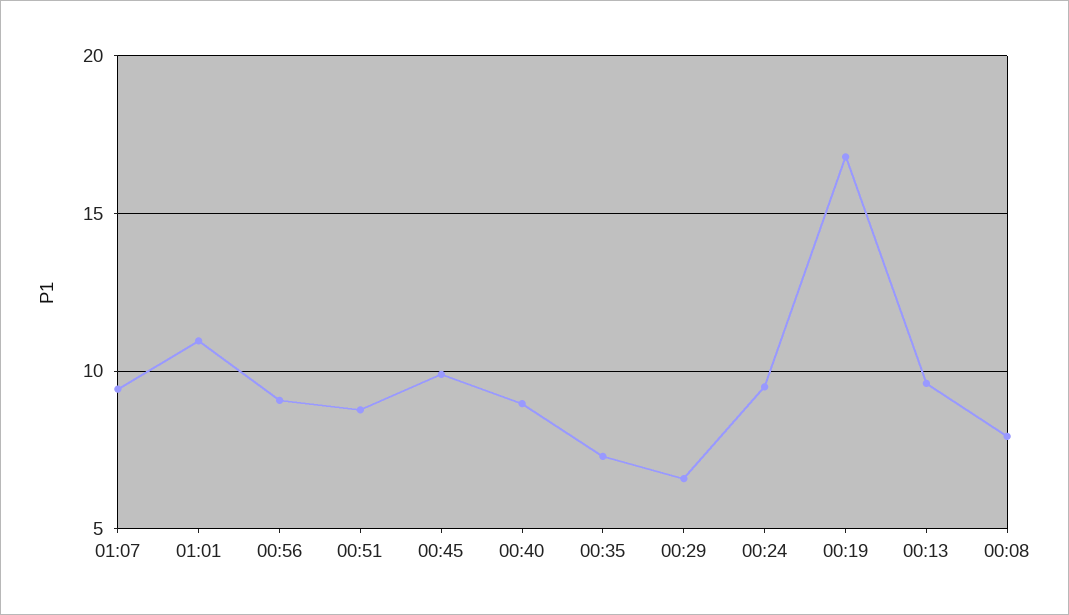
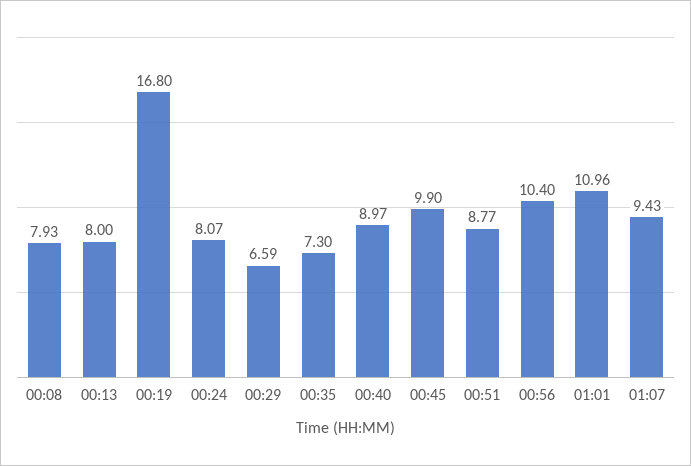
00:56: 9 -> 10.4
00:24: 9.5 -> 8.07
00:13: 9.5 -> 8

